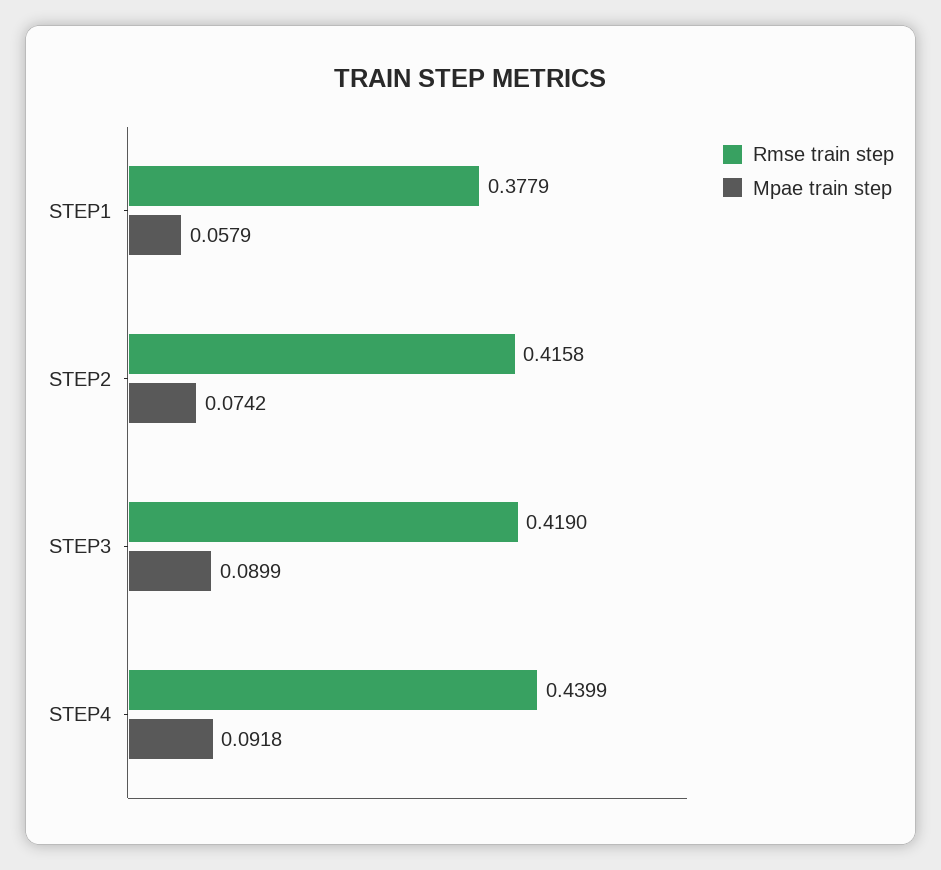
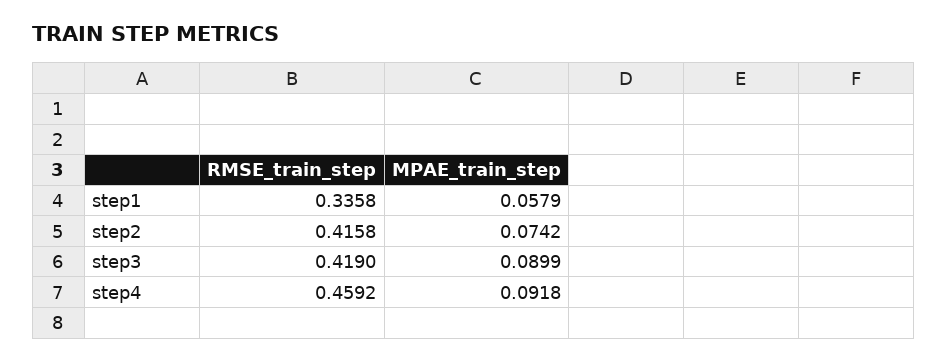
Rmse train step, STEP1: 0.3779 -> 0.3358
Rmse train step, STEP4: 0.4399 -> 0.4592

